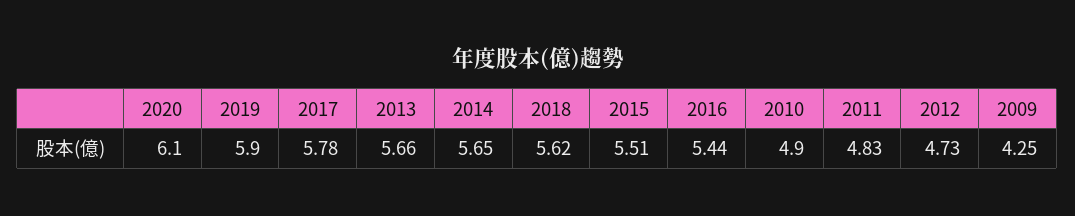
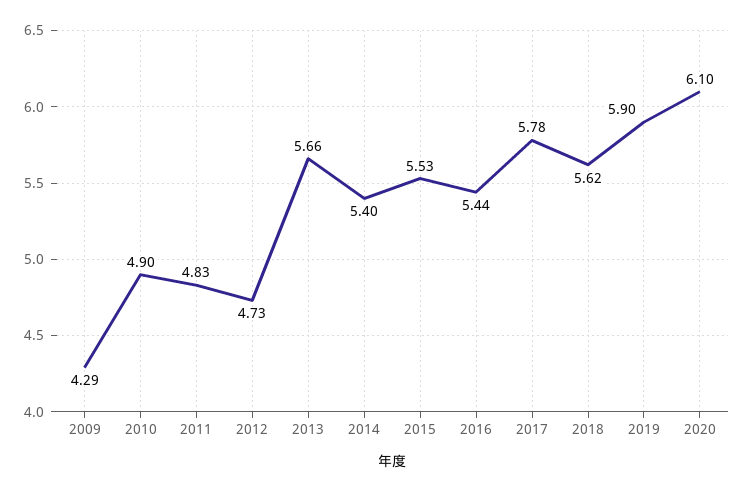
2014: 5.65 -> 5.4
2015: 5.51 -> 5.53
2009: 4.25 -> 4.29

